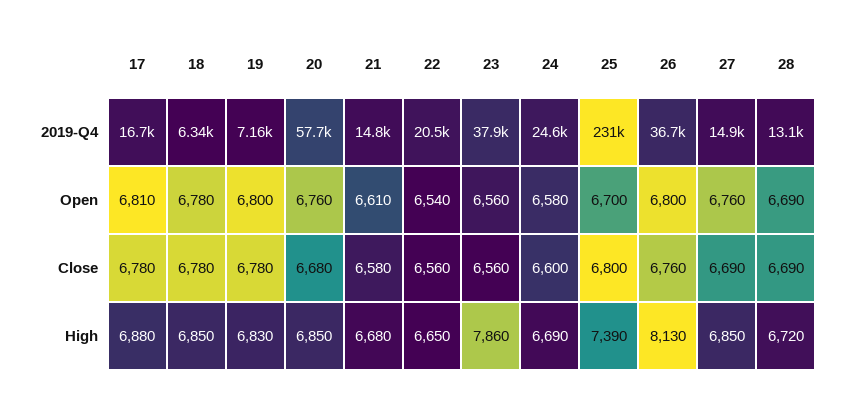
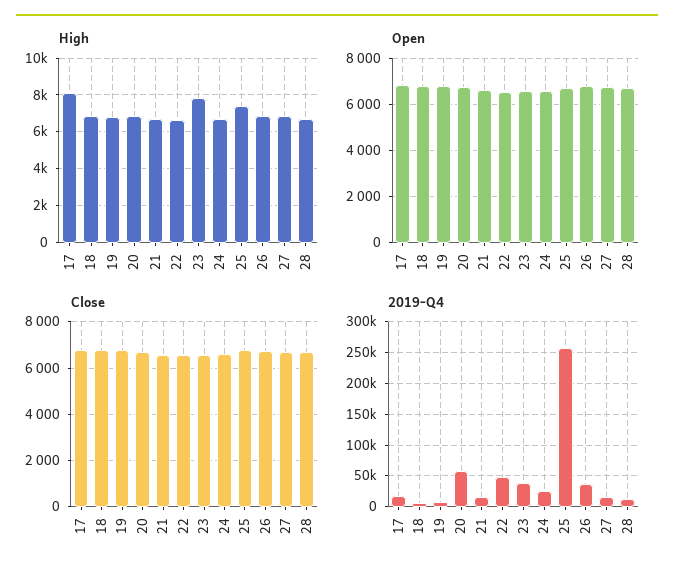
2019-Q4, 22: 20500 -> 50000
2019-Q4, 25: 231000 -> 260000
High, 17: 6880 -> 8000
High, 26: 8130 -> 7000

